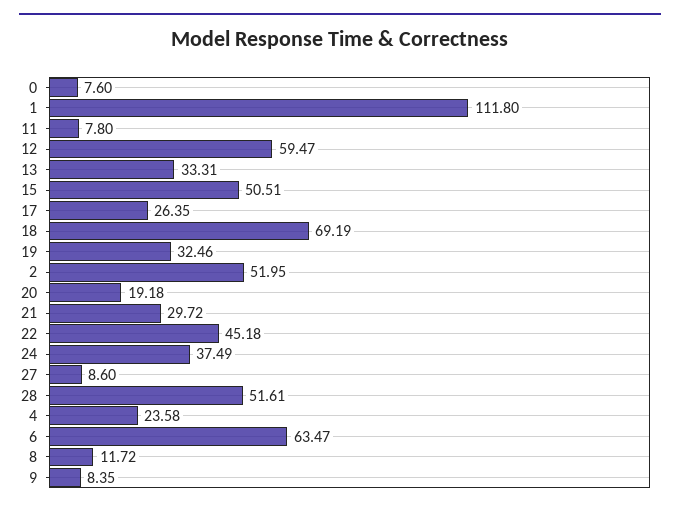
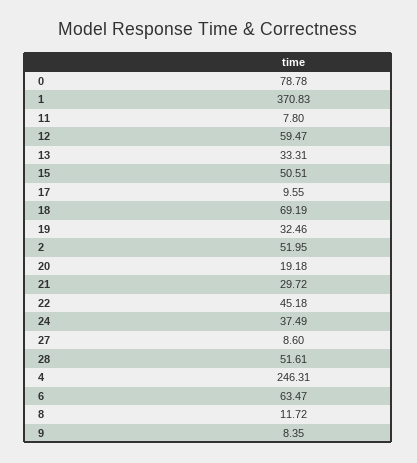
0: 7.6 -> 78.78
1: 111.8 -> 370.83
17: 26.35 -> 9.55
4: 23.58 -> 246.31

